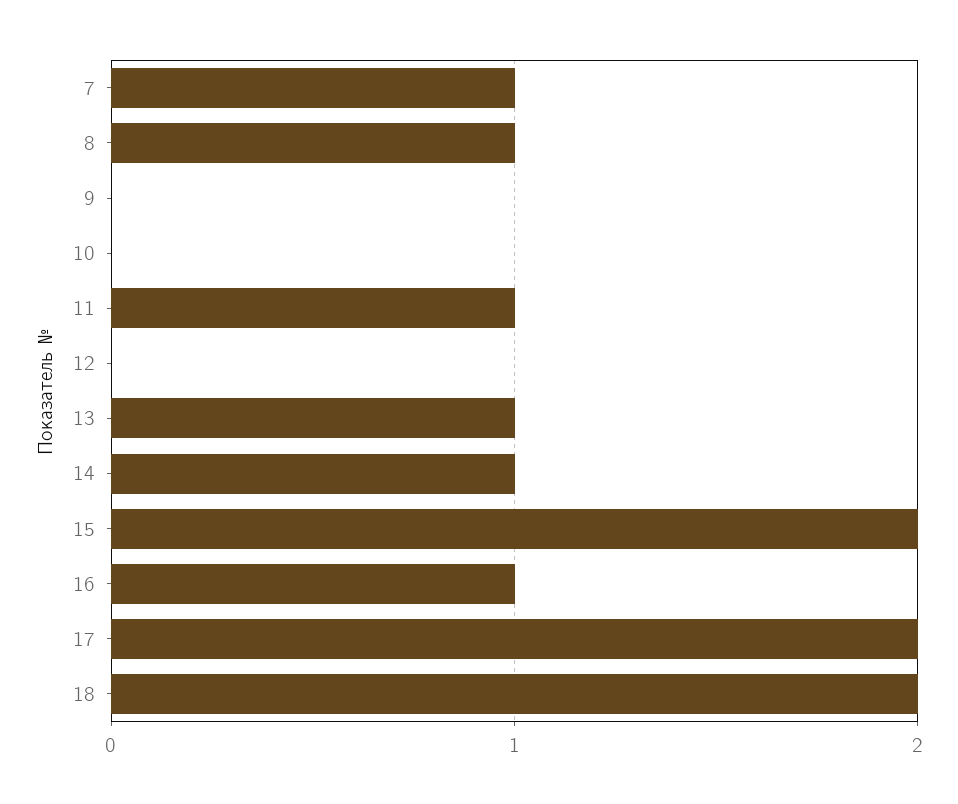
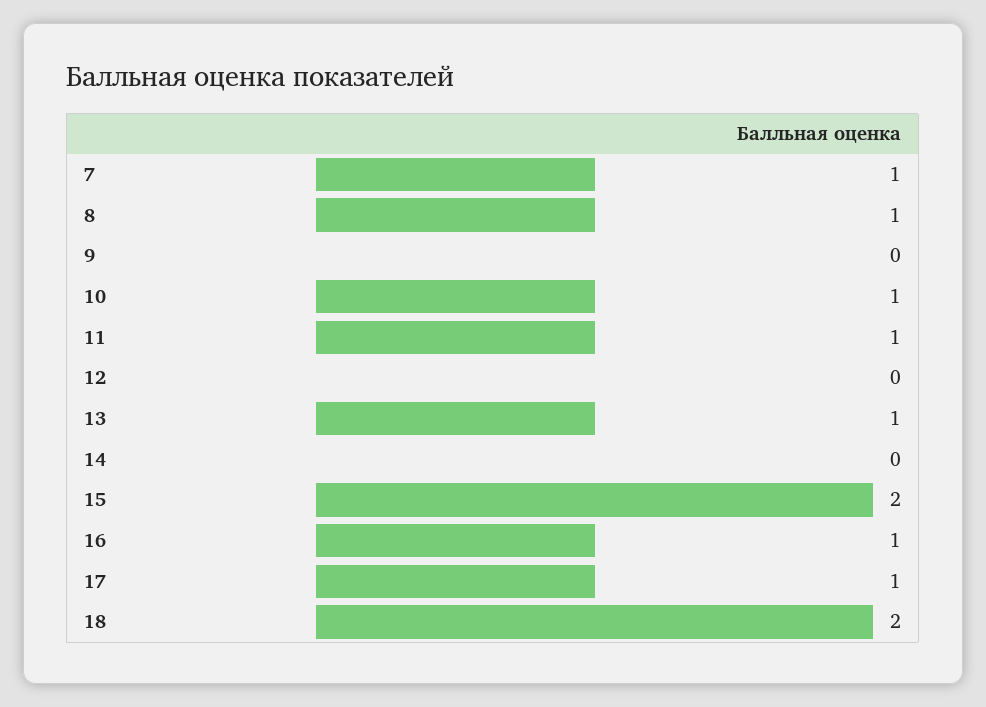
10: 0 -> 1
14: 1 -> 0
17: 2 -> 1

